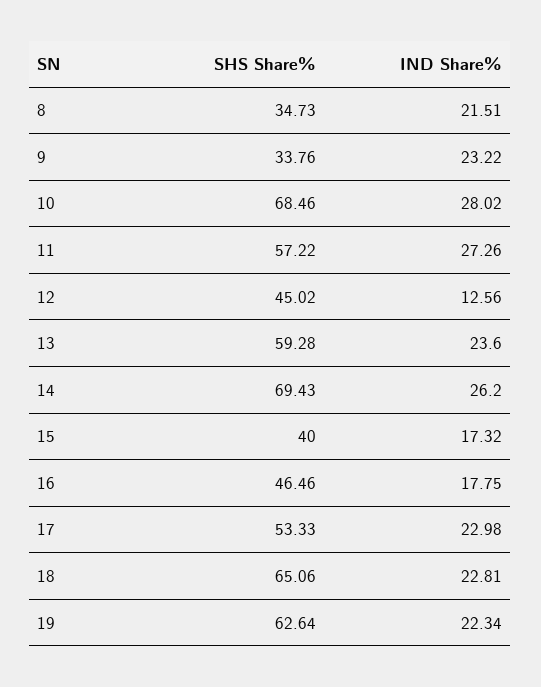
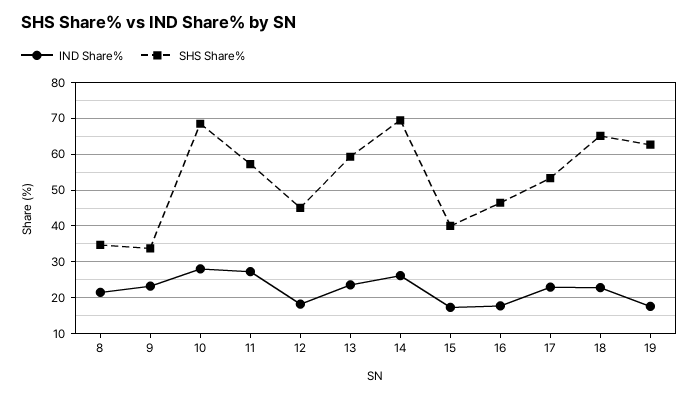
IND Share%, 12: 12.56 -> 18
IND Share%, 19: 22.34 -> 18

